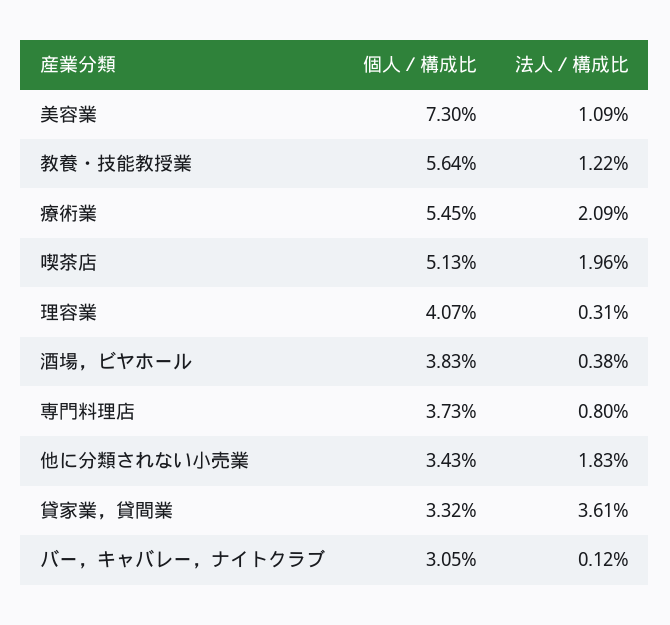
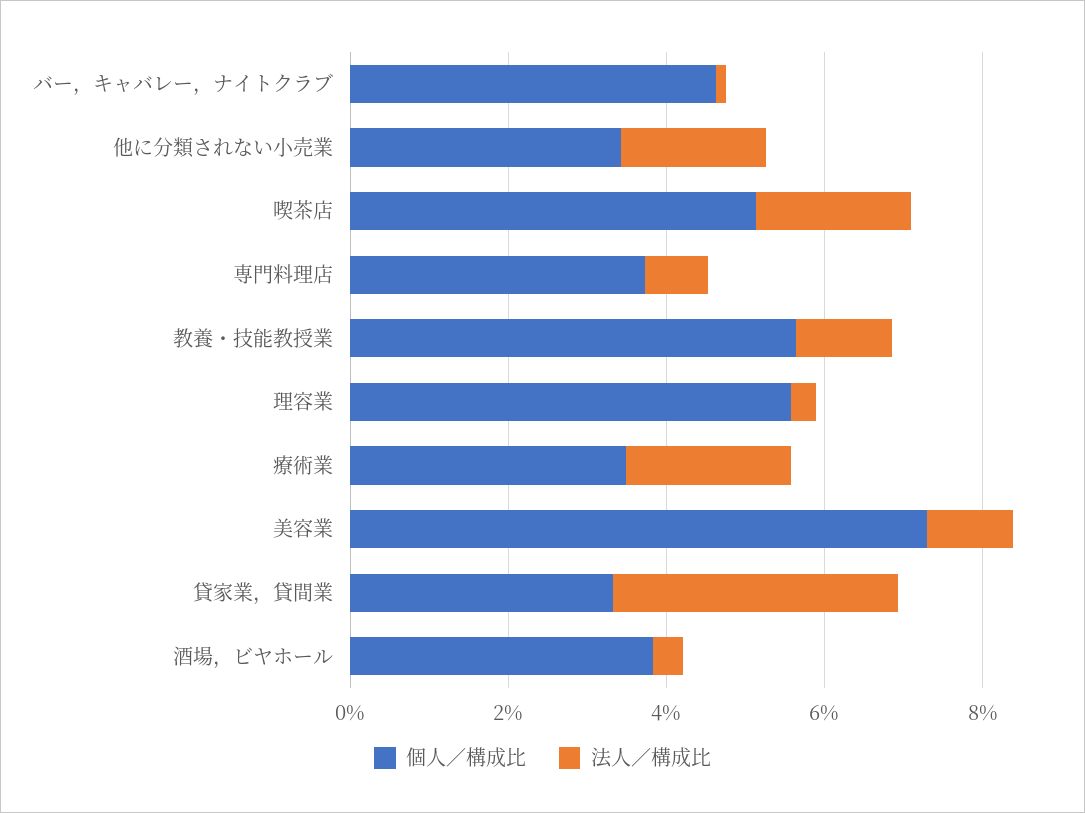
個人／構成比, 療術業: 5.45 -> 3.5
個人／構成比, 理容業: 4.07 -> 5.5
個人／構成比, バー，キャバレー，ナイトクラブ: 3.05 -> 4.5

